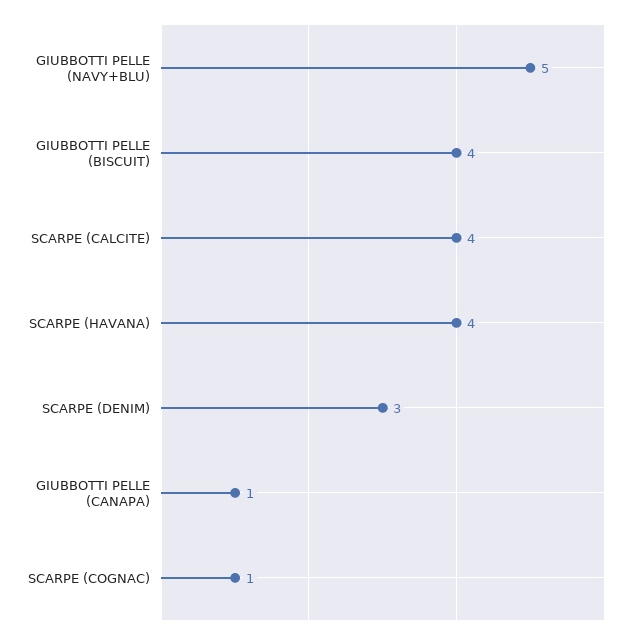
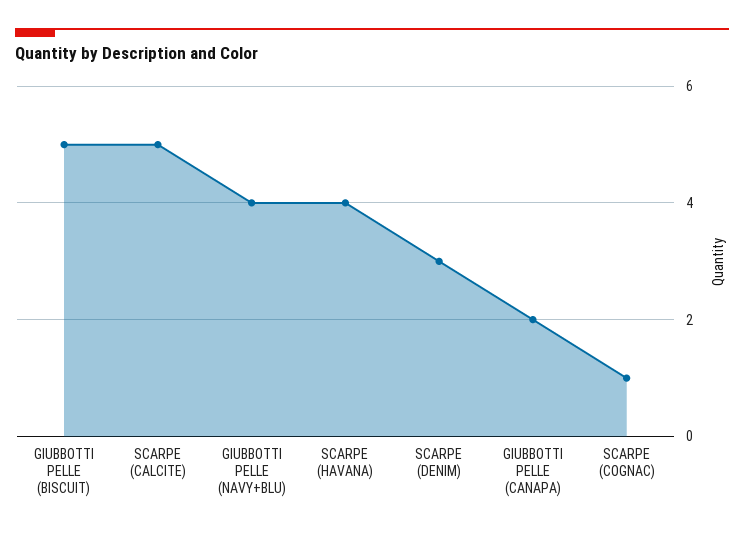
GIUBBOTTI PELLE (NAVY+BLU): 5 -> 4
GIUBBOTTI PELLE (BISCUIT): 4 -> 5
SCARPE (CALCITE): 4 -> 5
GIUBBOTTI PELLE (CANAPA): 1 -> 2

